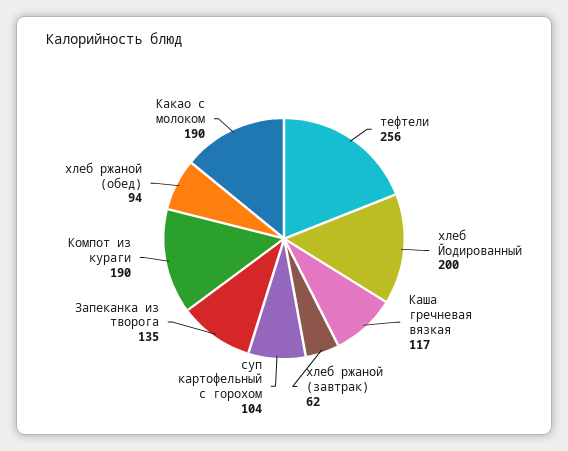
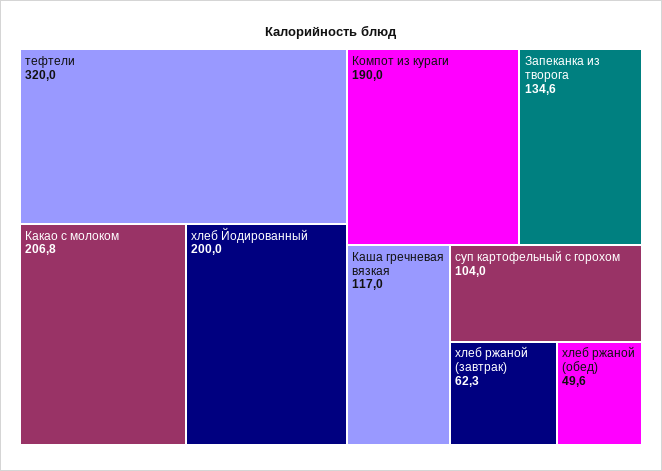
тефтели: 256 -> 320
хлеб ржаной (обед): 94 -> 49.6
Какао с молоком: 190 -> 206.8

